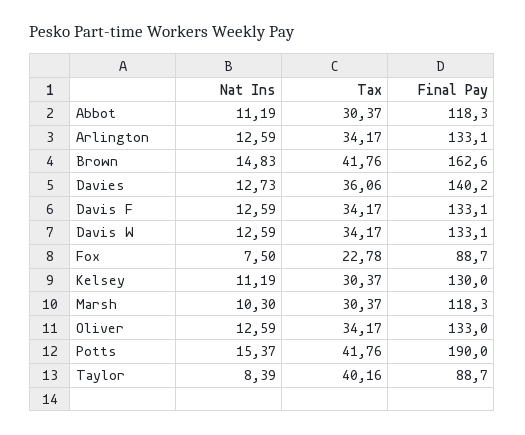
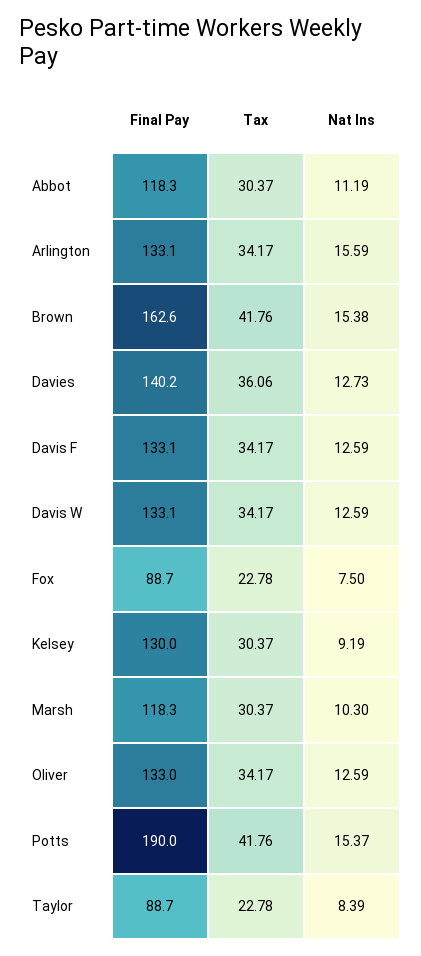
Nat Ins, Arlington: 12.59 -> 15.59
Nat Ins, Brown: 14.83 -> 15.38
Nat Ins, Kelsey: 11.19 -> 9.19
Tax, Taylor: 40.16 -> 22.78

